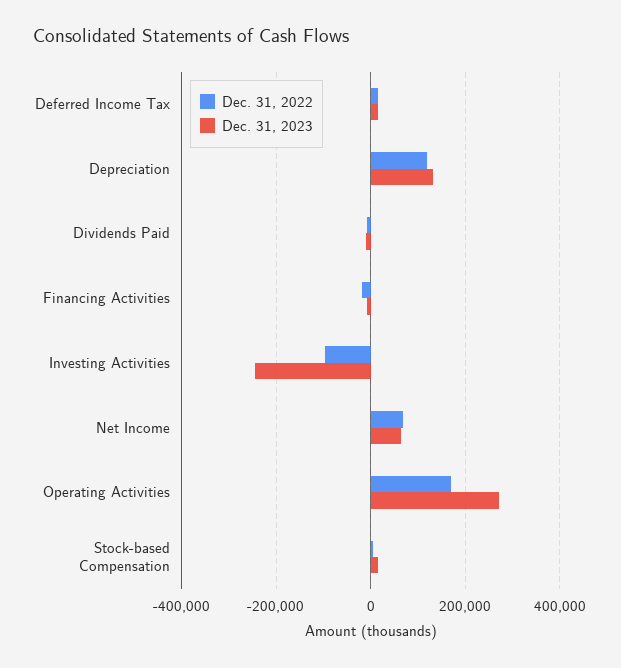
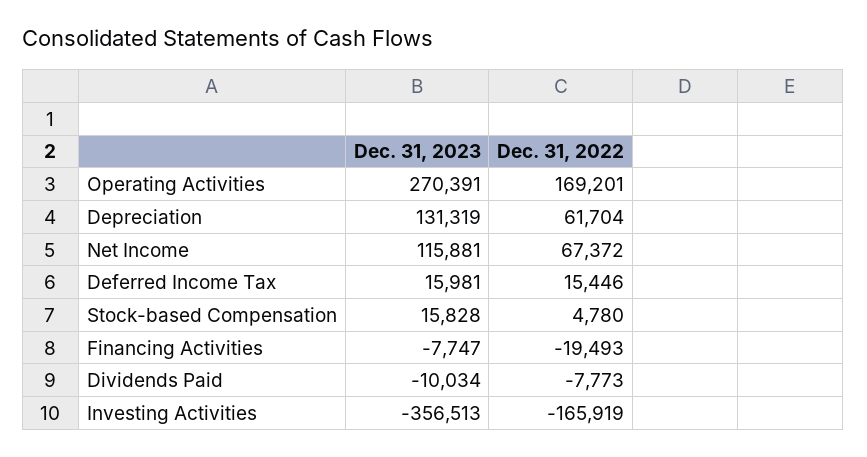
Dec. 31, 2022, Depreciation: 120000 -> 61704
Dec. 31, 2022, Investing Activities: -100000 -> -165919
Dec. 31, 2023, Investing Activities: -240000 -> -356513
Dec. 31, 2023, Net Income: 60000 -> 115881

